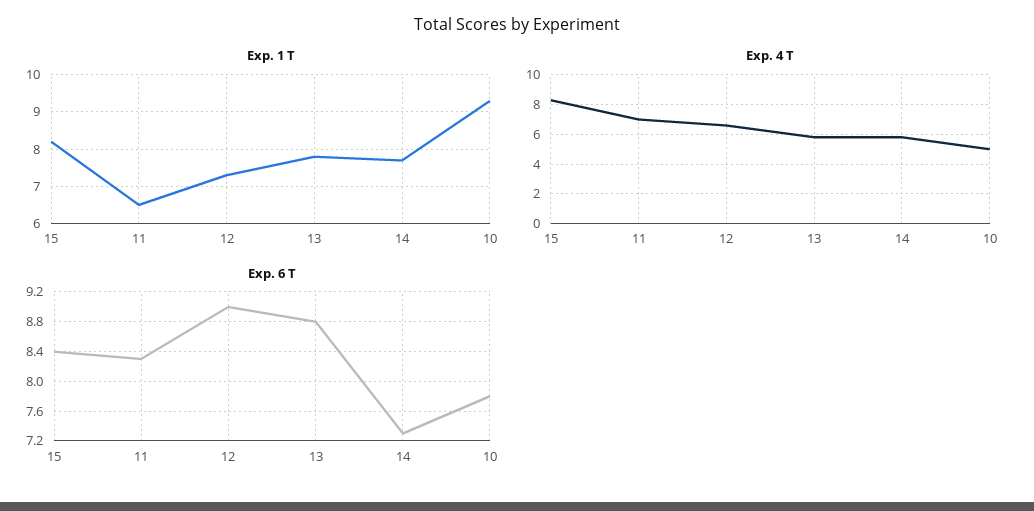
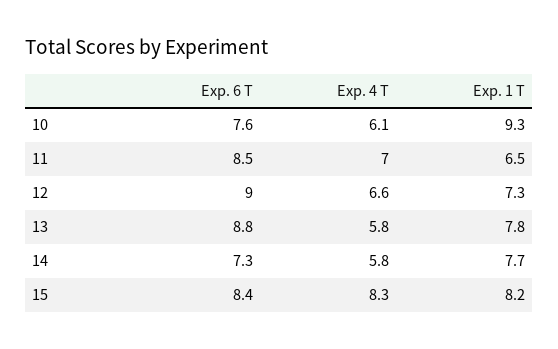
Exp. 4 T, 10: 5 -> 6.1
Exp. 6 T, 11: 8.3 -> 8.5
Exp. 6 T, 10: 7.8 -> 7.6

